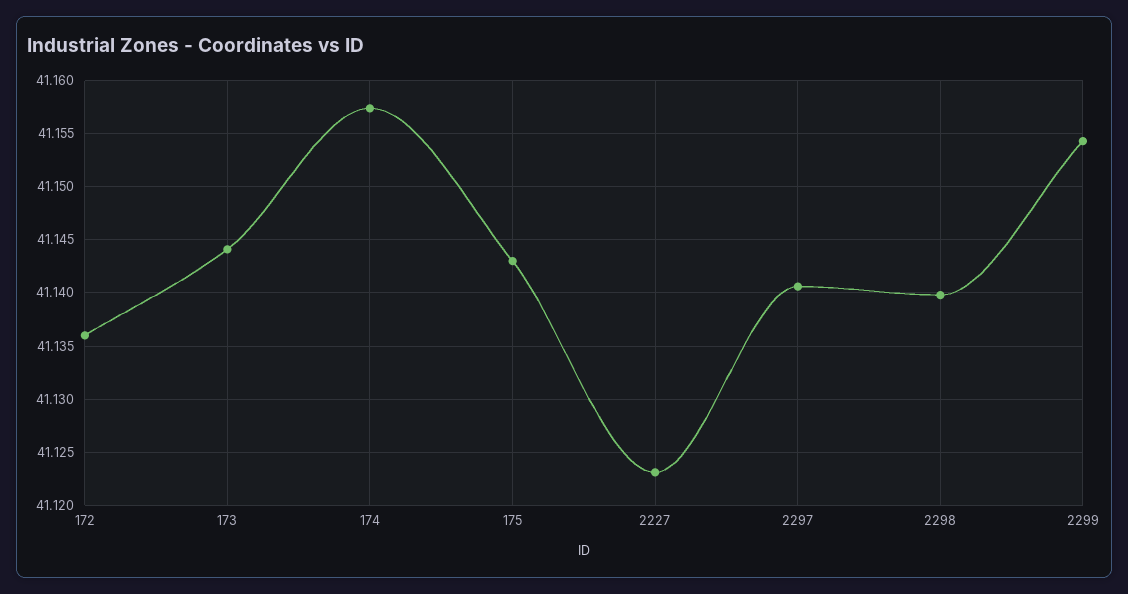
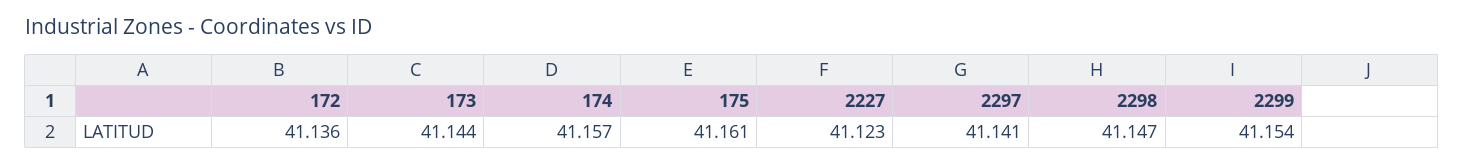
175: 41.143 -> 41.161
2298: 41.14 -> 41.147

